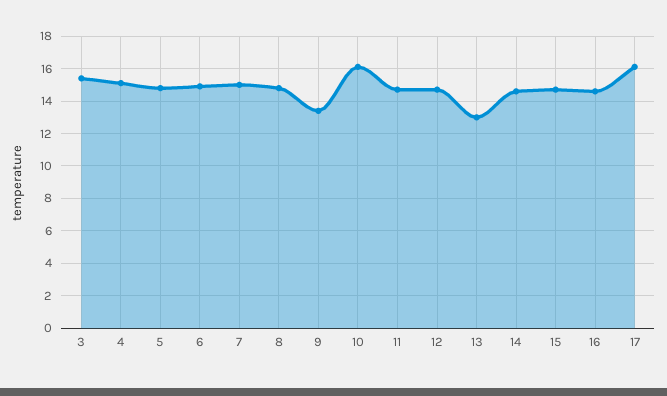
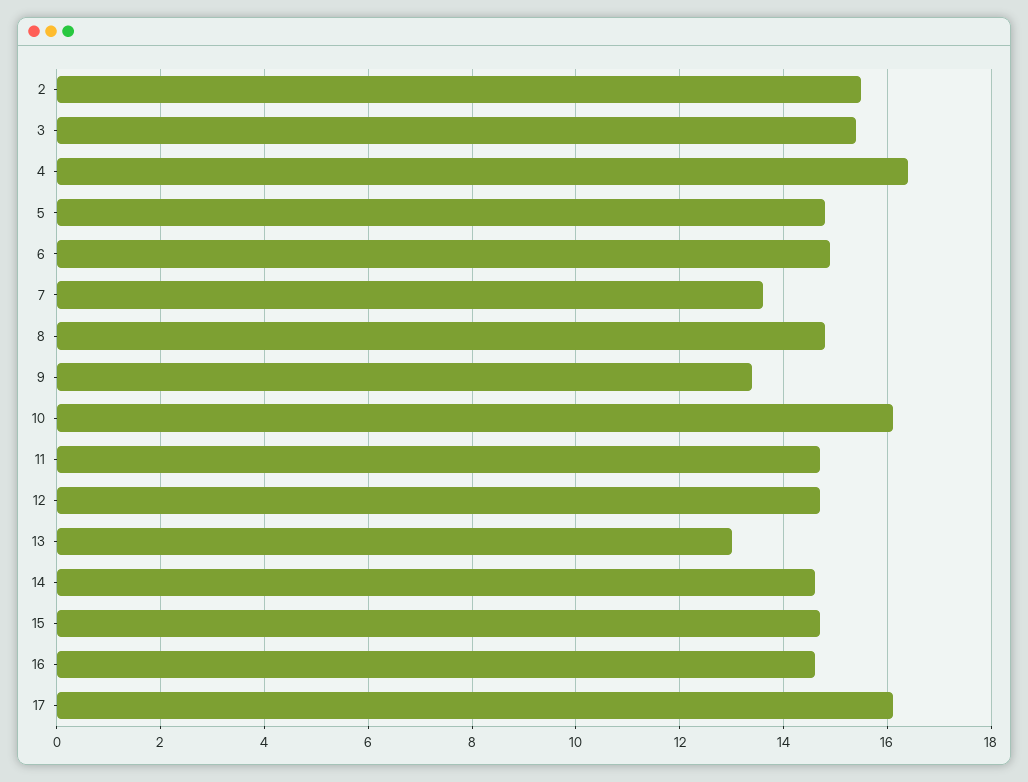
4: 15 -> 16.5
7: 15 -> 13.5
2: none -> 15.5

